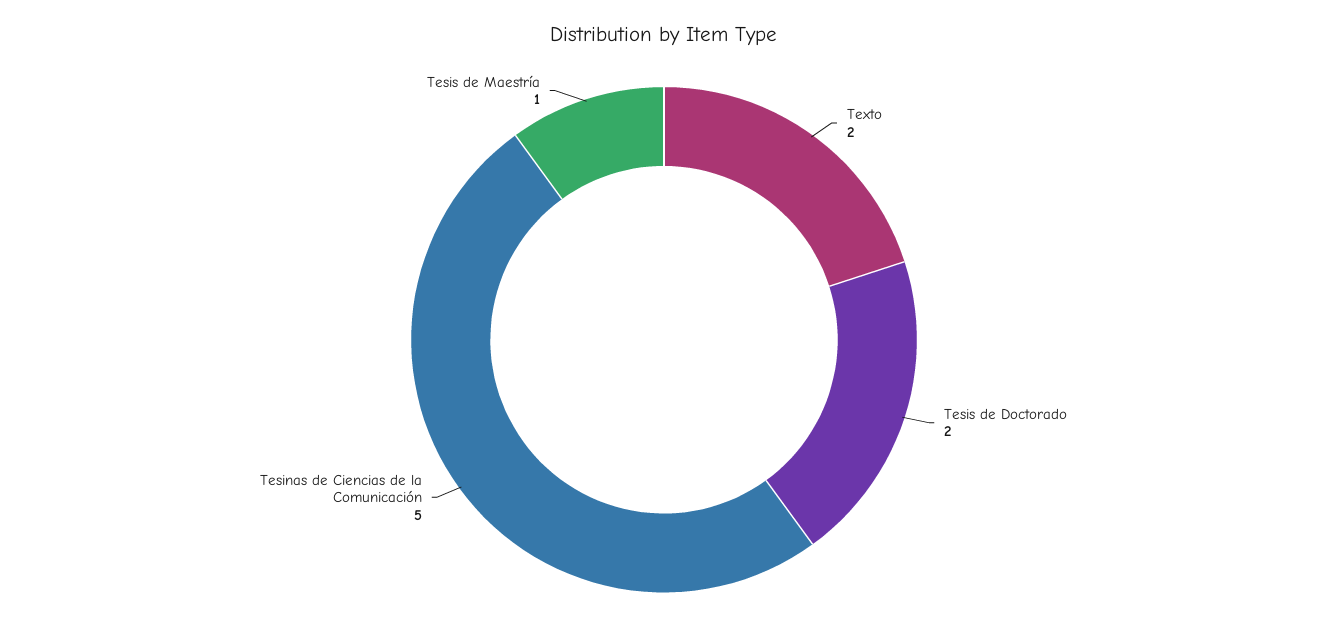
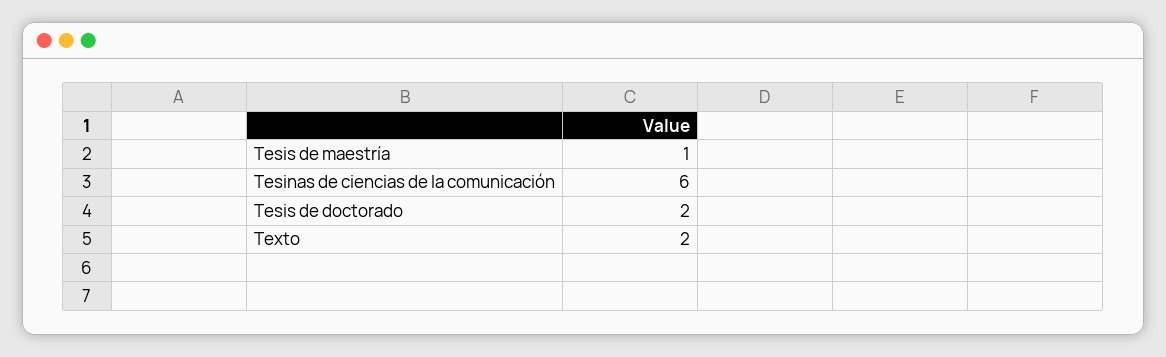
Tesinas de Ciencias de la Comunicación: 5 -> 6

